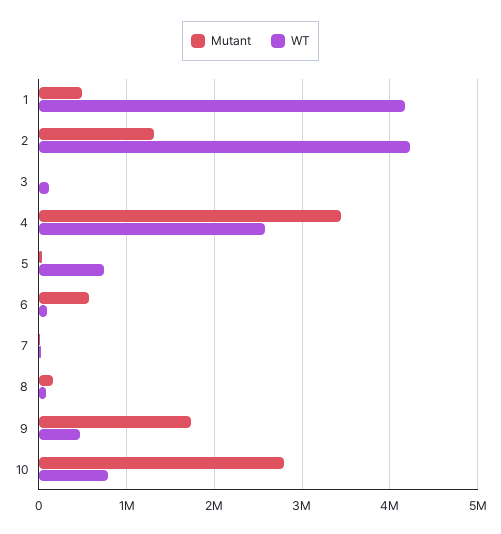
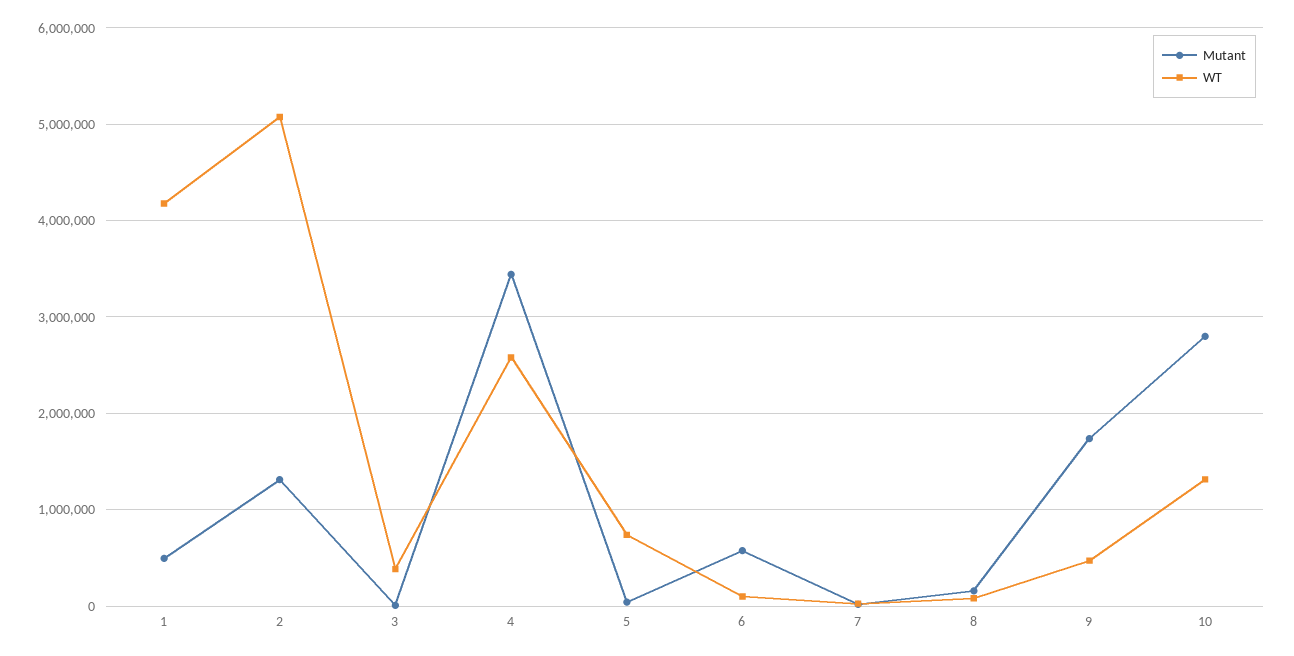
WT, 2: 4200000 -> 5100000
WT, 3: 100000 -> 400000
WT, 10: 800000 -> 1300000

